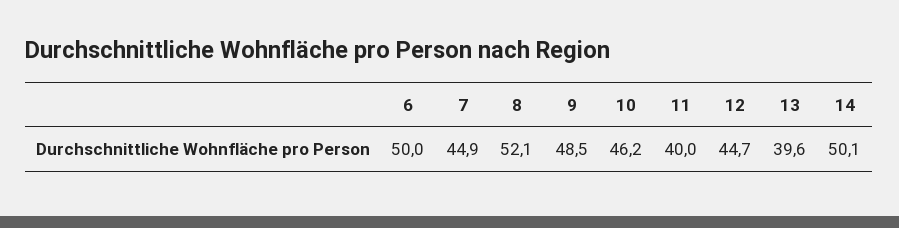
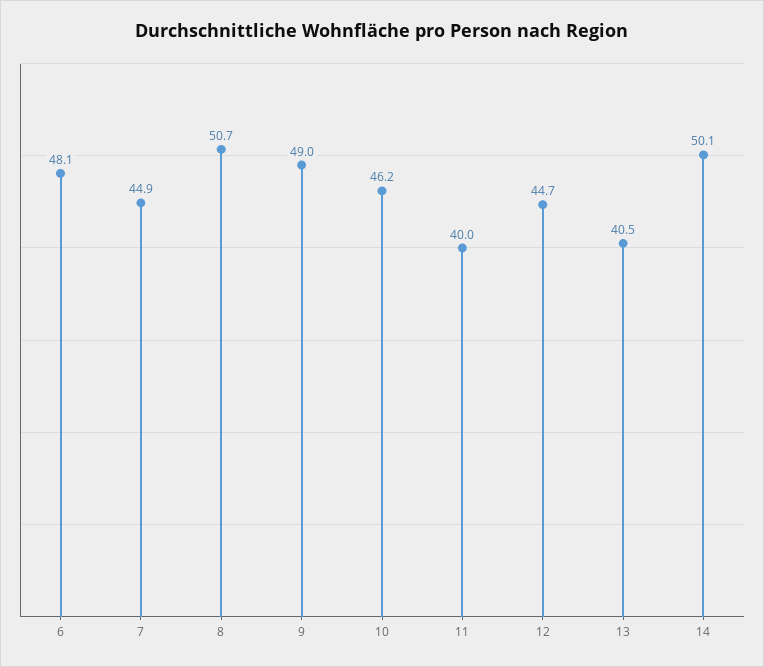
6: 50 -> 48.1
8: 52.1 -> 50.7
9: 48.5 -> 49
13: 39.6 -> 40.5

